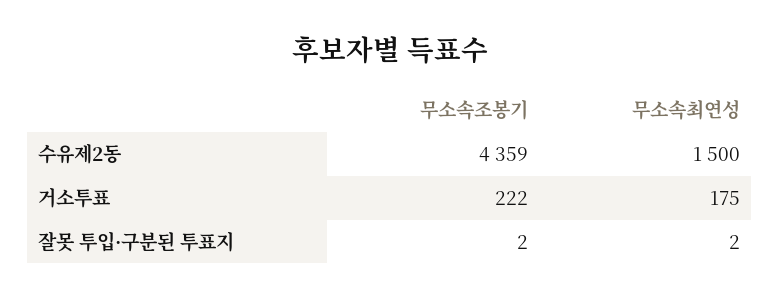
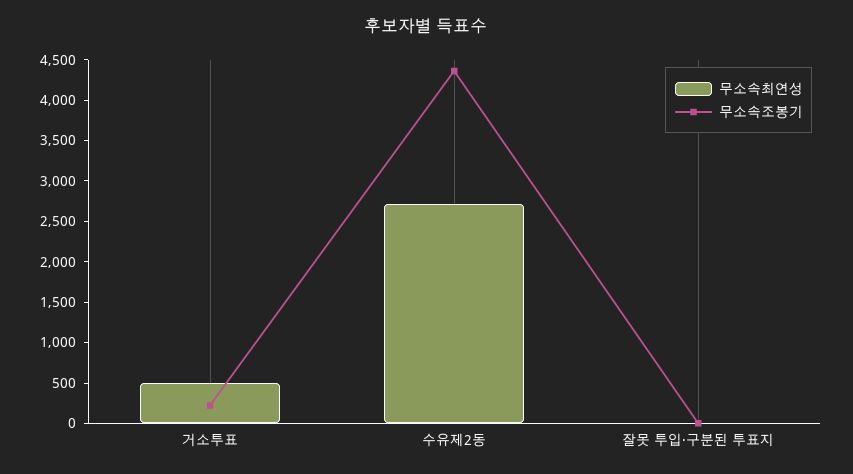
무소속최연성, 수유제2동: 1500 -> 2700
무소속최연성, 거소투표: 175 -> 500

